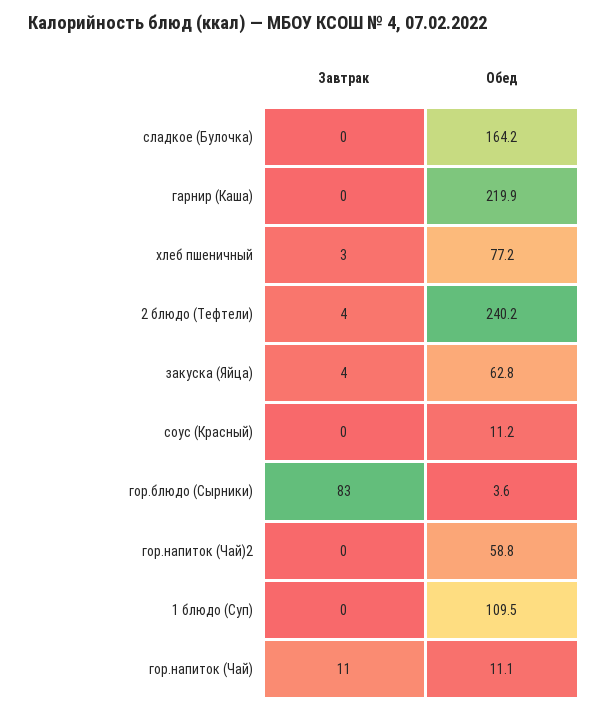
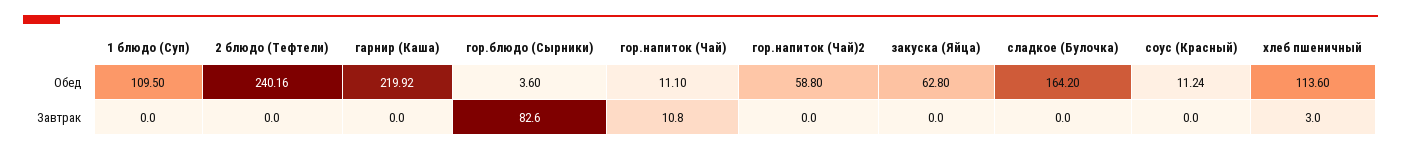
Обед, хлеб пшеничный: 77.2 -> 113.6
Завтрак, 2 блюдо (Тефтели): 4 -> 0
Завтрак, закуска (Яйца): 4 -> 0

